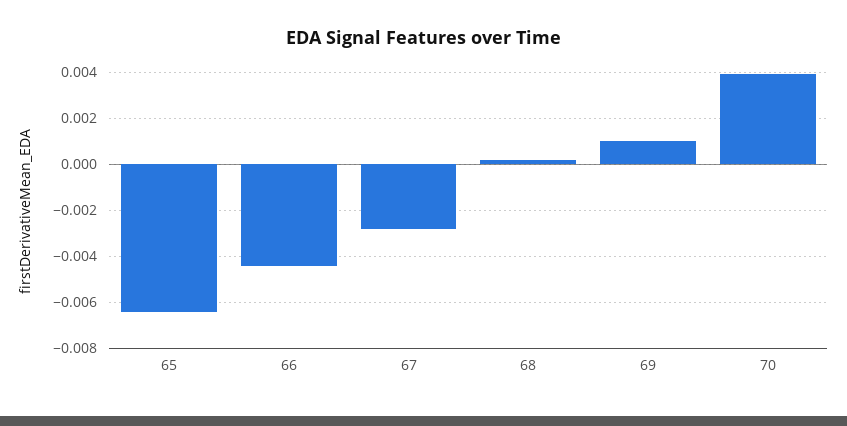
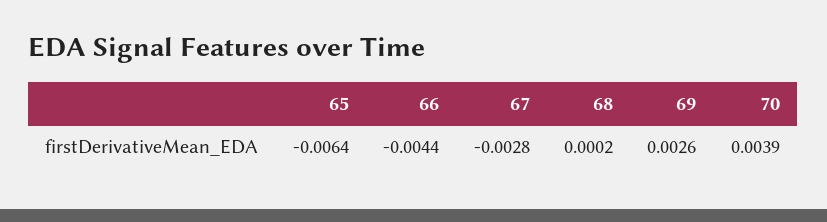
69: 0.001 -> 0.0026

